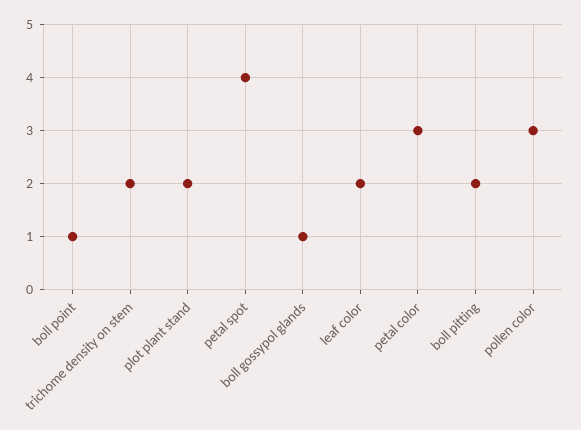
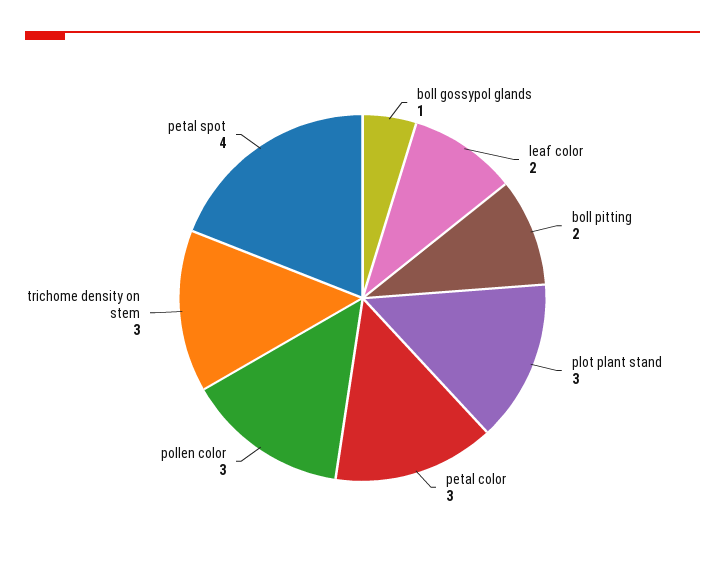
boll point: 1 -> none
trichome density on stem: 2 -> 3
plot plant stand: 2 -> 3

